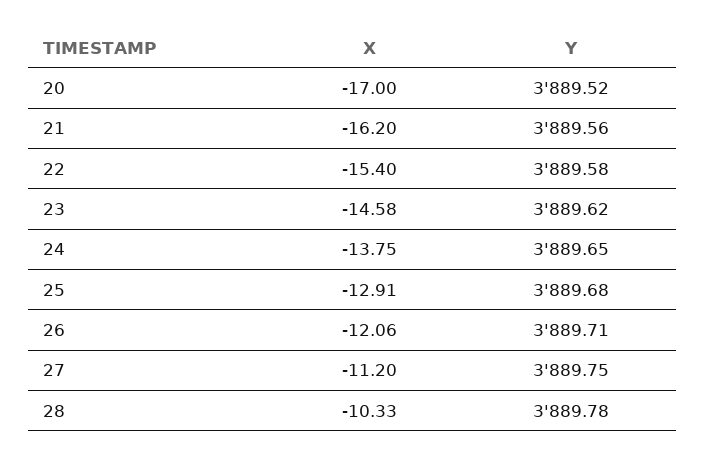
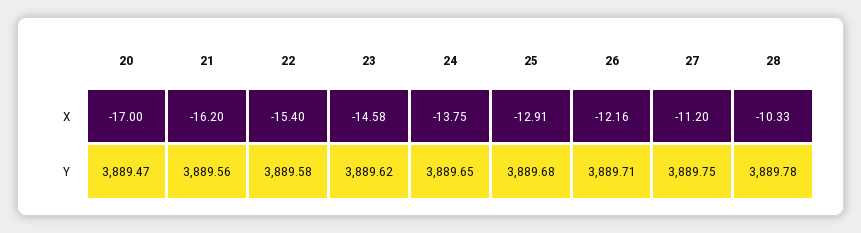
Y, 20: 3889.52 -> 3889.47
X, 26: -12.06 -> -12.16

